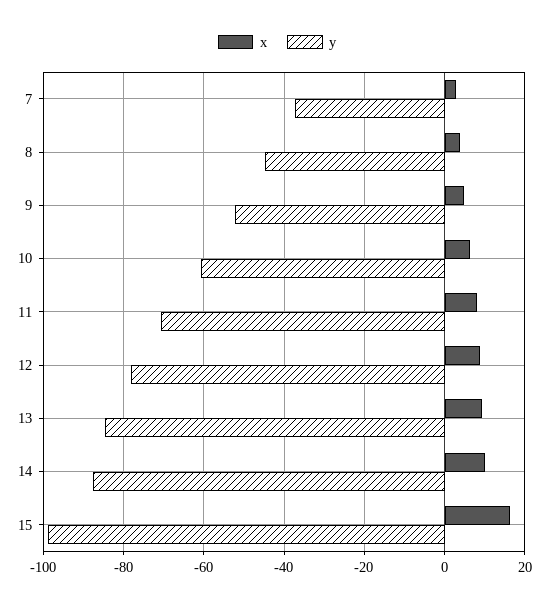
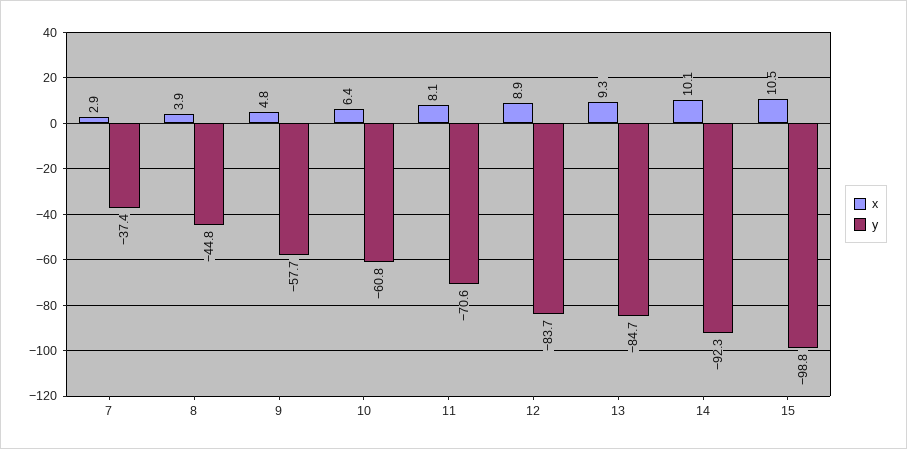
y, 9: -52 -> -57.7
y, 12: -78 -> -83.7
y, 14: -88 -> -92.3
x, 15: 16 -> 10.5

